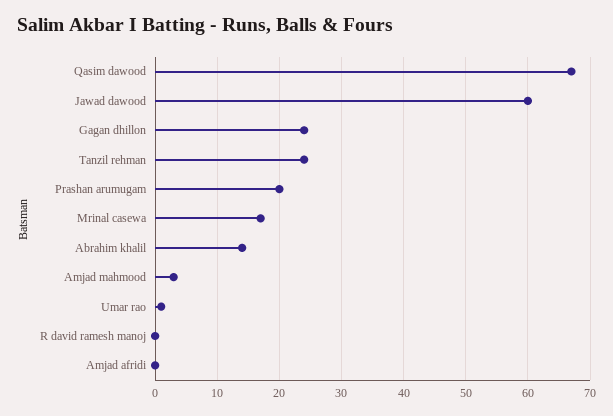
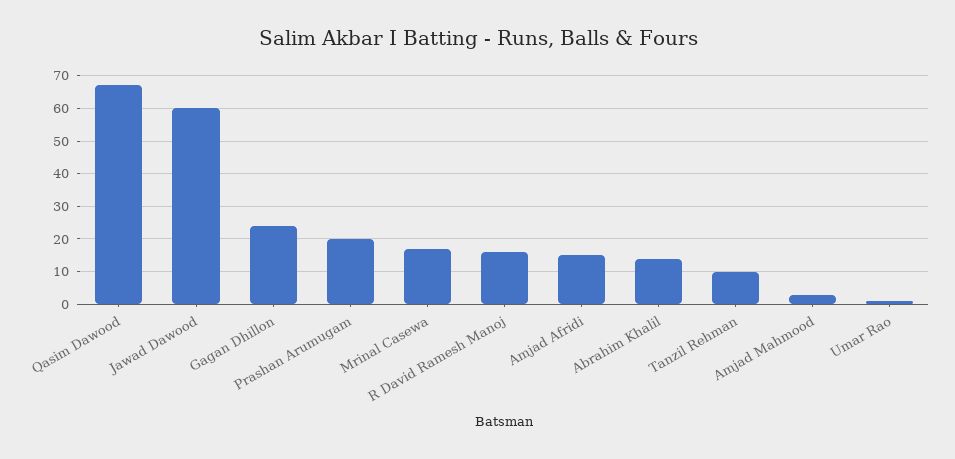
Tanzil rehman: 24 -> 10
R david ramesh manoj: 0 -> 15
Amjad afridi: 0 -> 15

